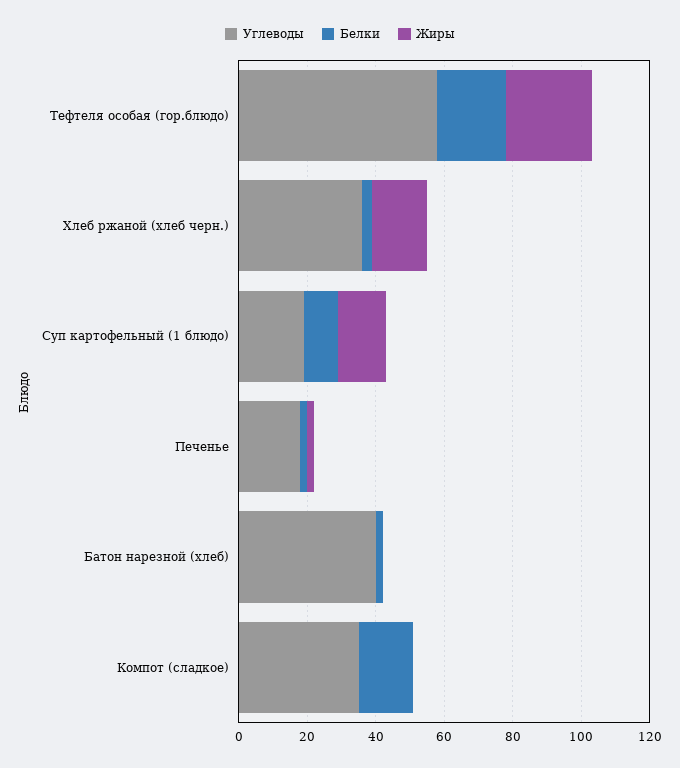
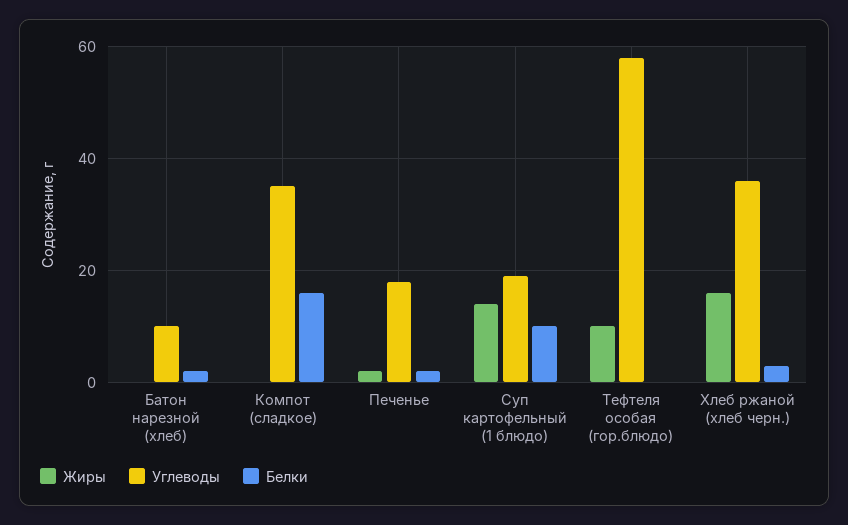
Белки, Тефтеля особая (гор.блюдо): 20 -> 0
Жиры, Тефтеля особая (гор.блюдо): 25 -> 10
Углеводы, Батон нарезной (хлеб): 40 -> 10

